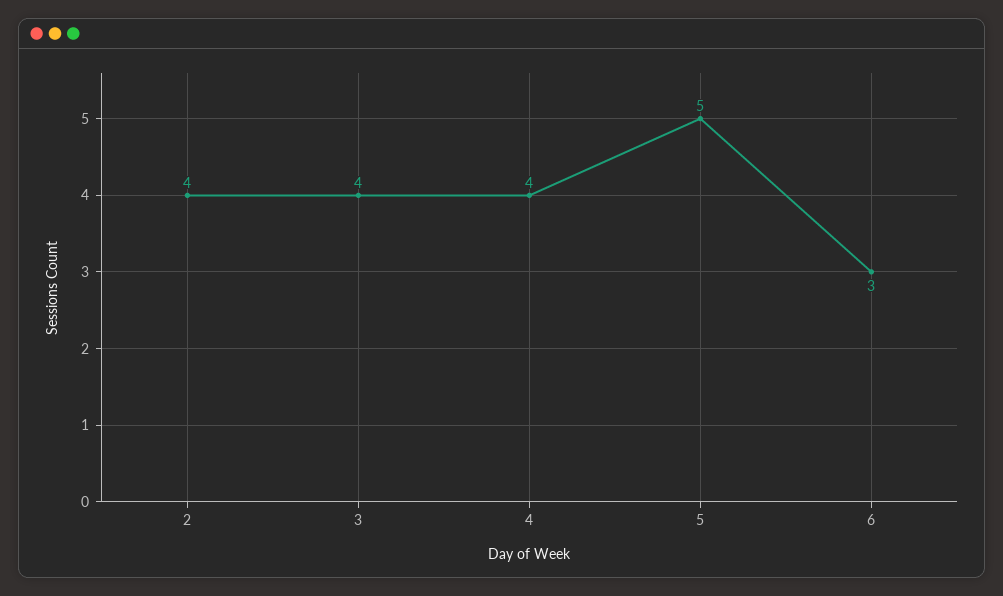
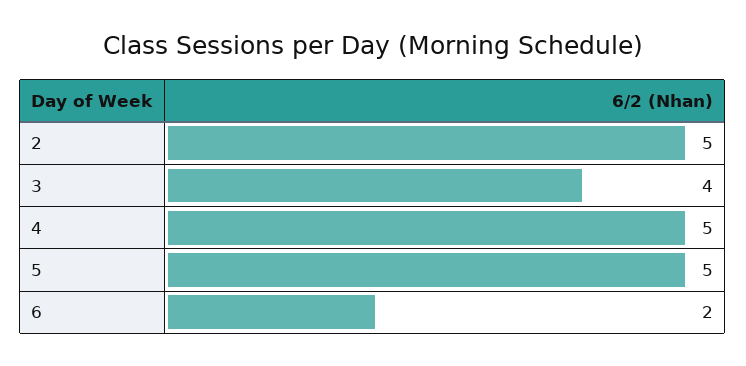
2: 4 -> 5
4: 4 -> 5
6: 3 -> 2

